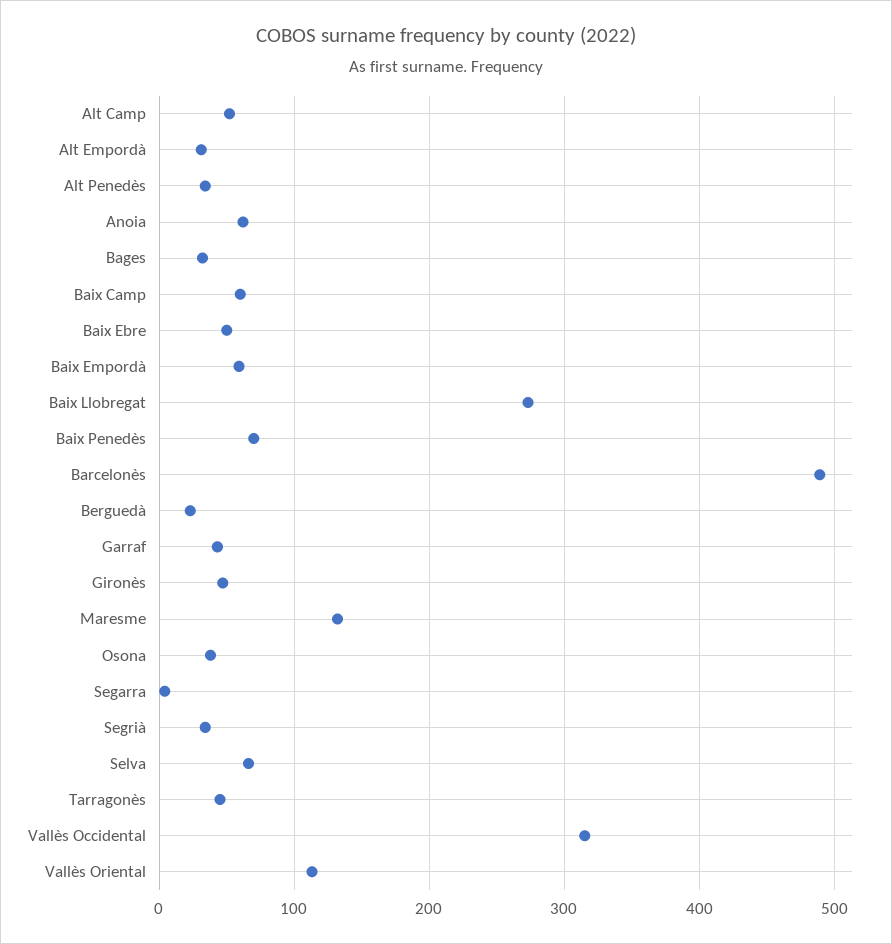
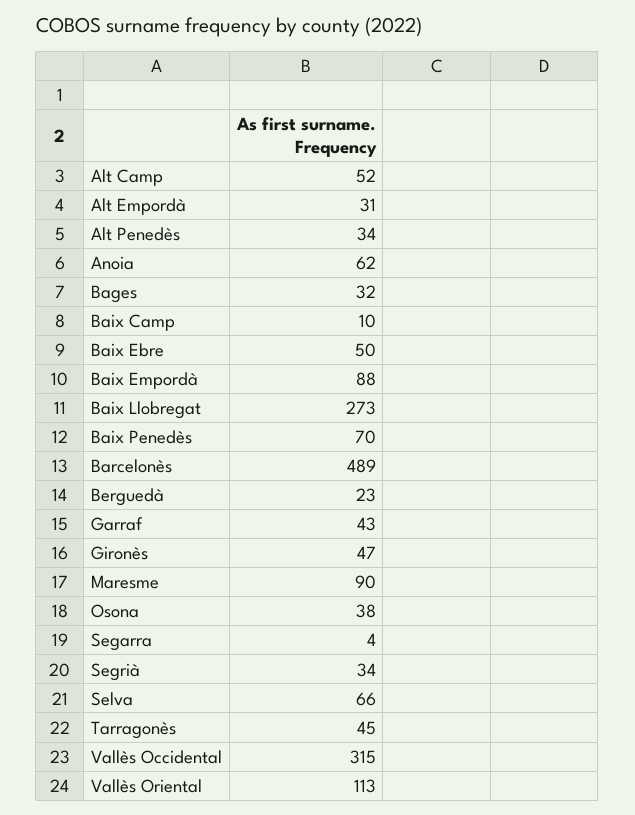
Baix Camp: 60 -> 10
Baix Empordà: 60 -> 88
Maresme: 130 -> 90

